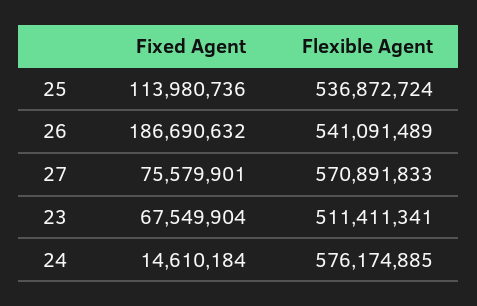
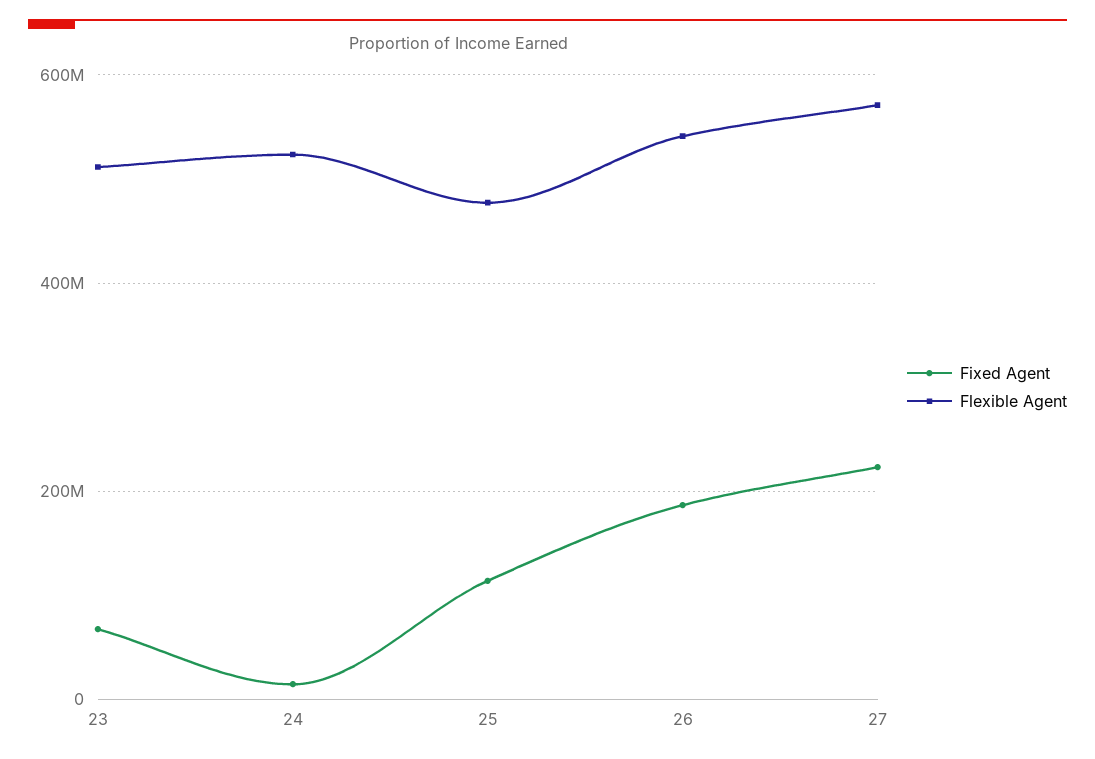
Flexible Agent, 25: 536872724 -> 480000000
Fixed Agent, 27: 75579901 -> 220000000
Flexible Agent, 24: 576174885 -> 520000000

